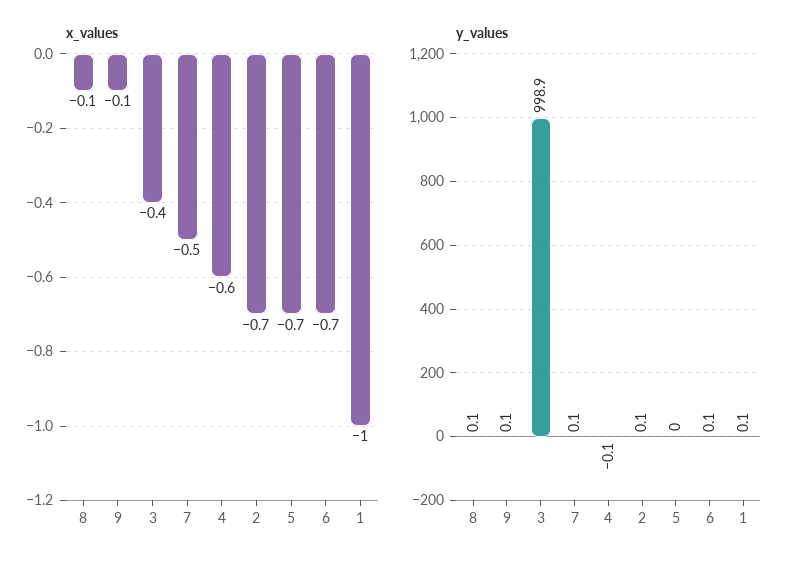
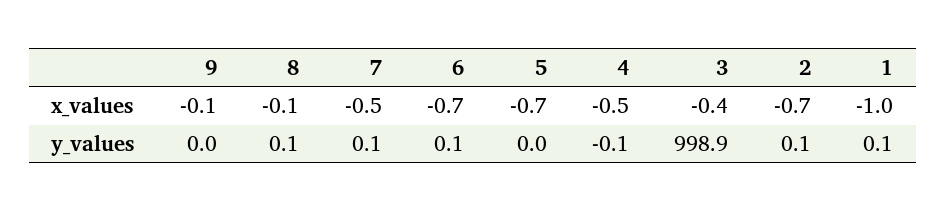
x_values, 4: -0.6 -> -0.5
y_values, 9: 0.1 -> 0

